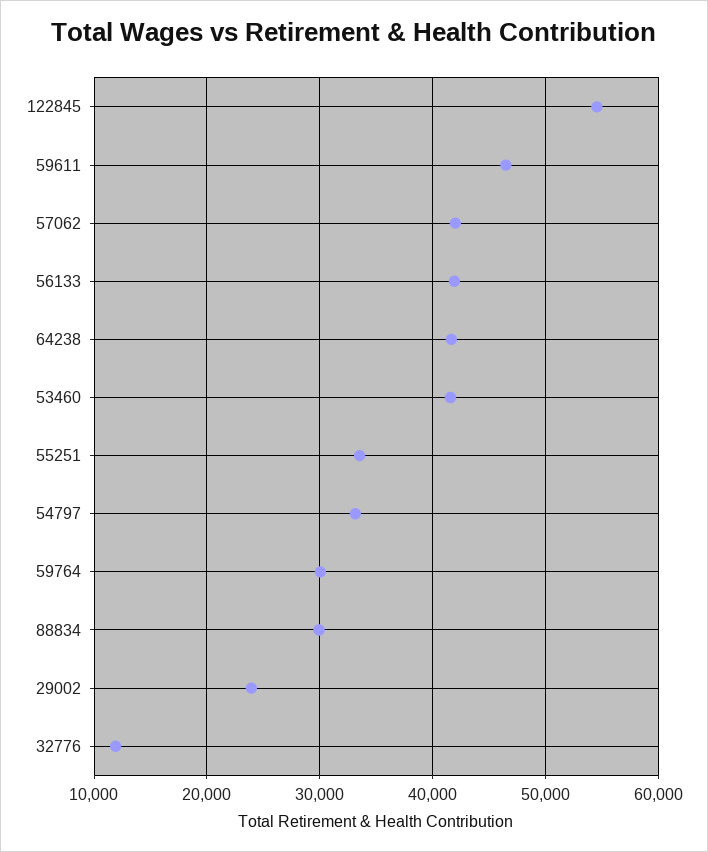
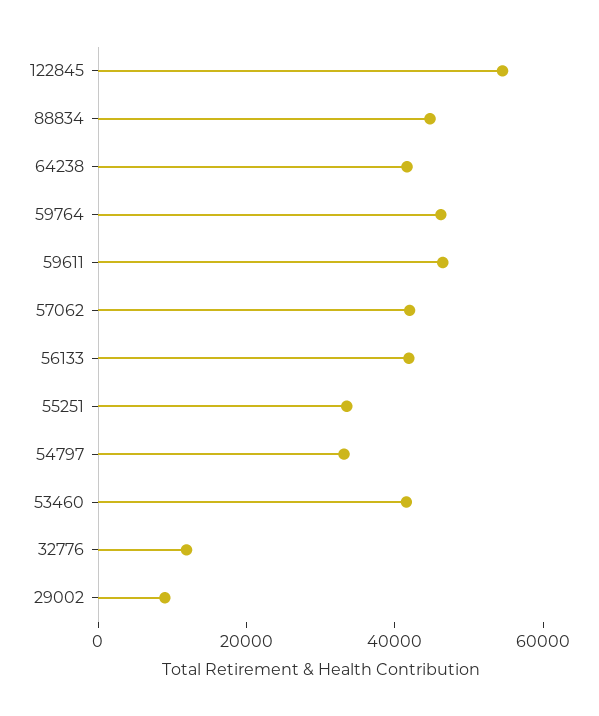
59764: 30000 -> 45000
88834: 30000 -> 45000
29002: 24000 -> 10000

